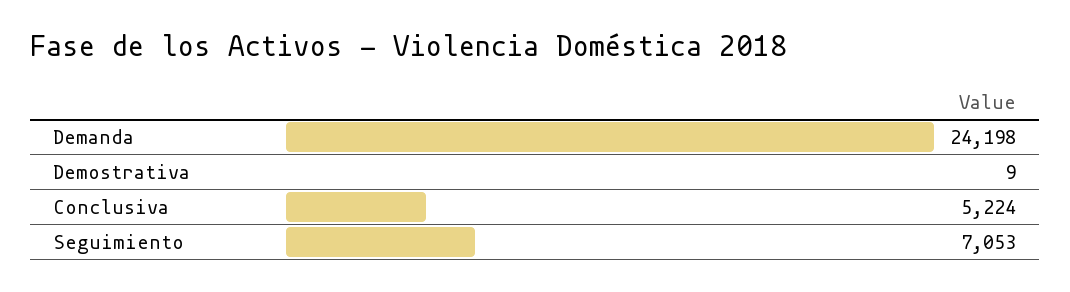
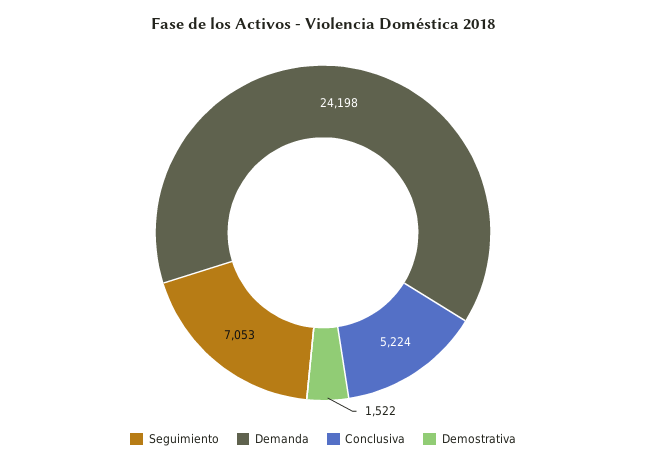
Demostrativa: 9 -> 1522

